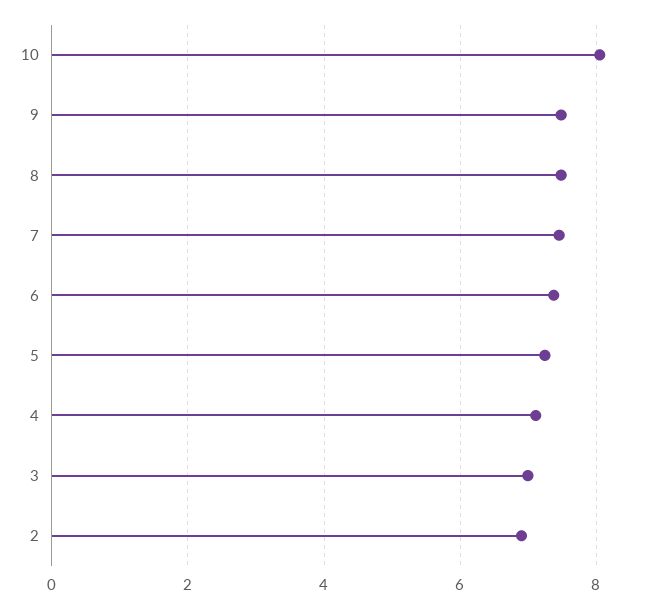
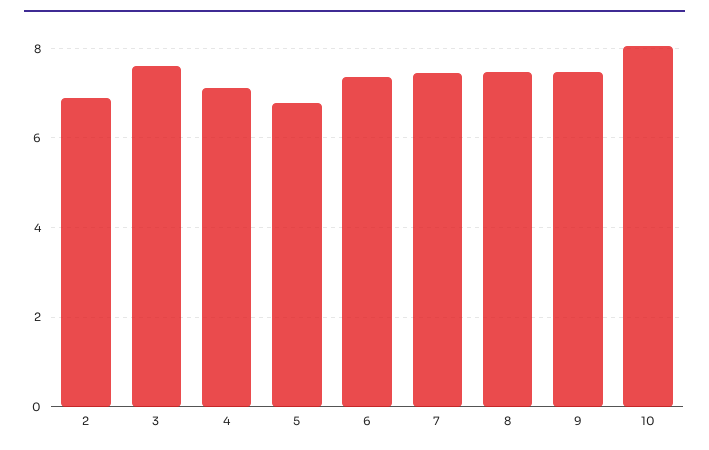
5: 7.2 -> 6.8
3: 7 -> 7.6

